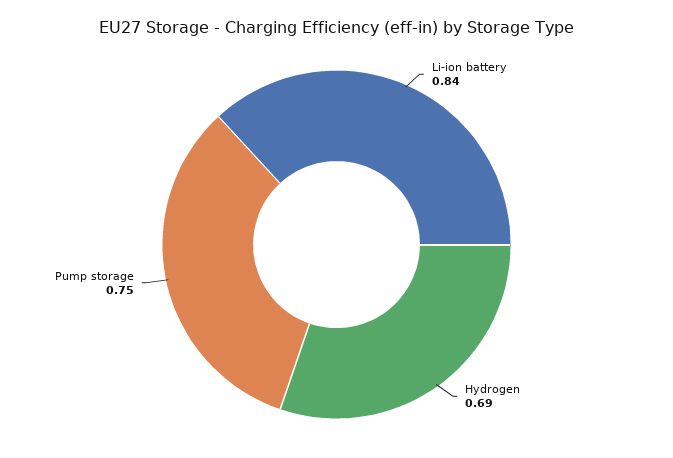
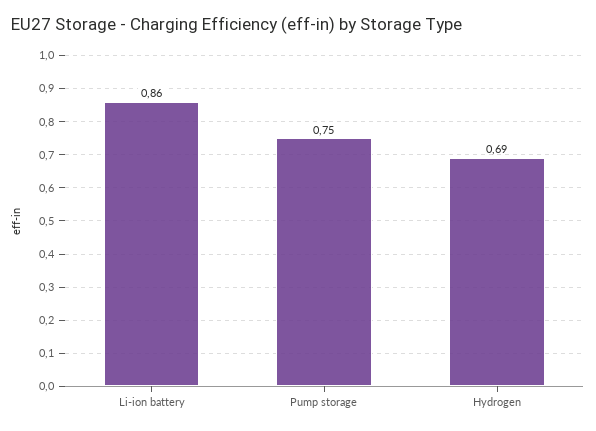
Li-ion battery: 0.84 -> 0.86

